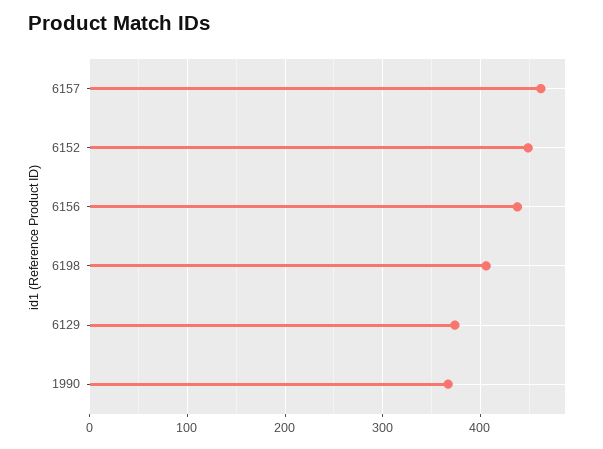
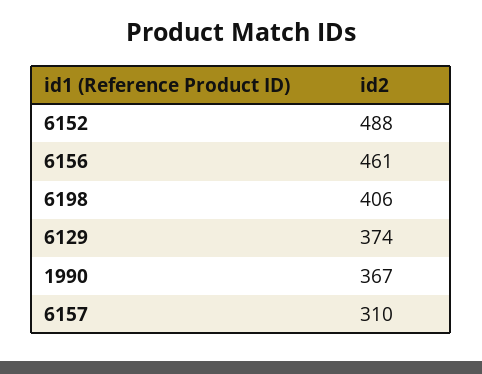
6157: 460 -> 310
6152: 450 -> 488
6156: 440 -> 461

